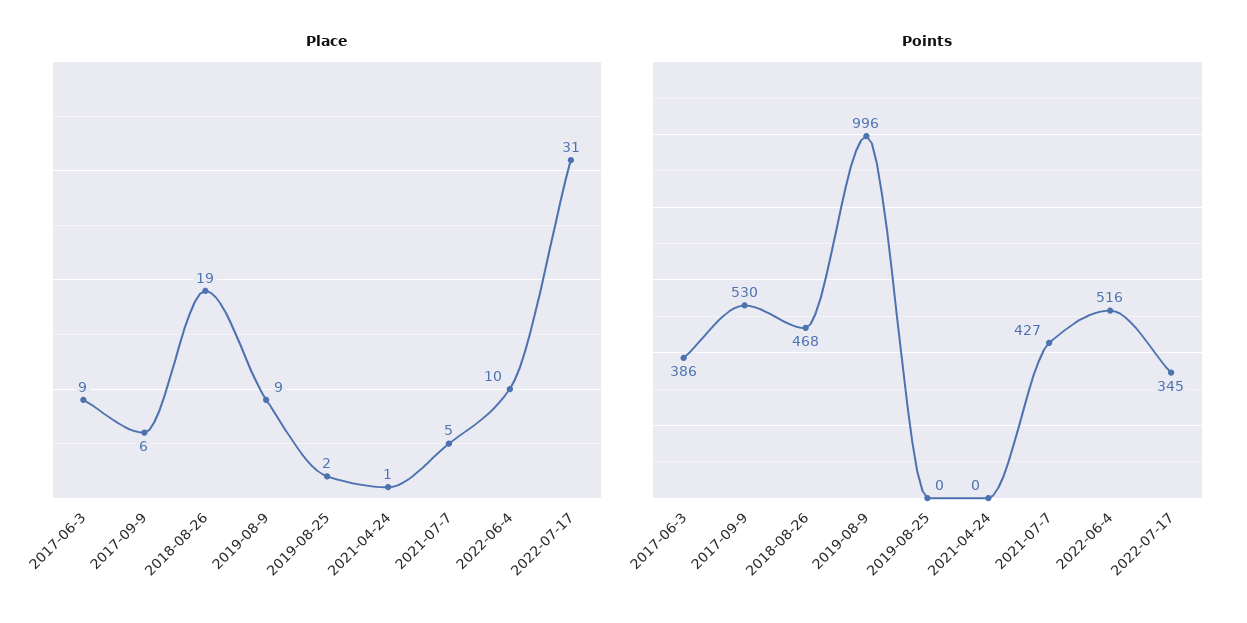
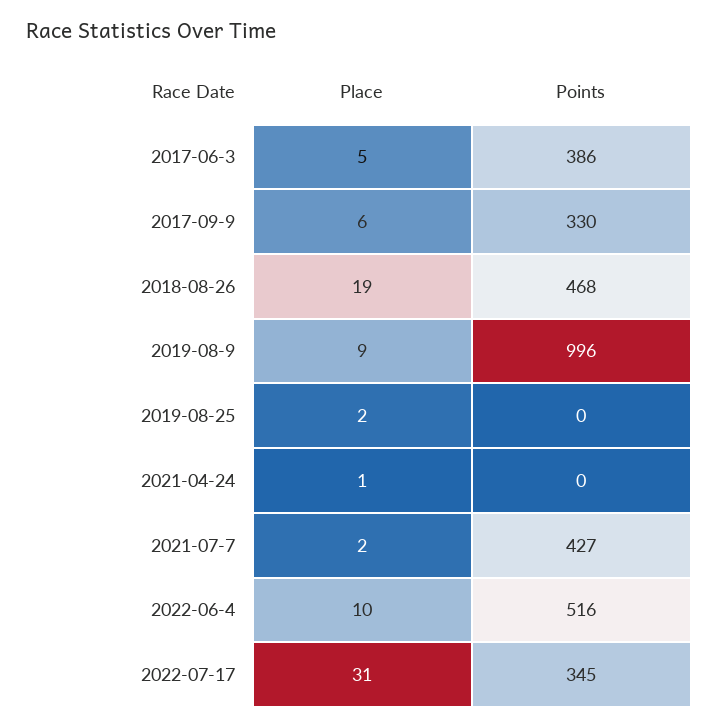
Place, 2017-06-3: 9 -> 5
Place, 2021-07-7: 5 -> 2
Points, 2017-09-9: 530 -> 330

